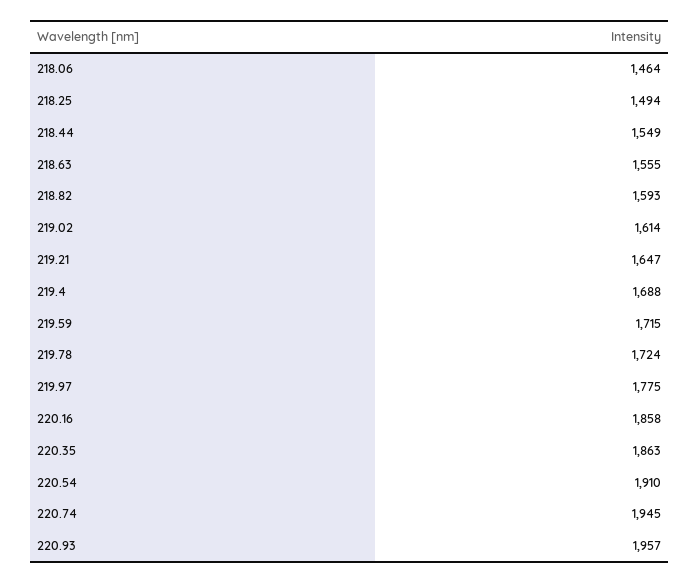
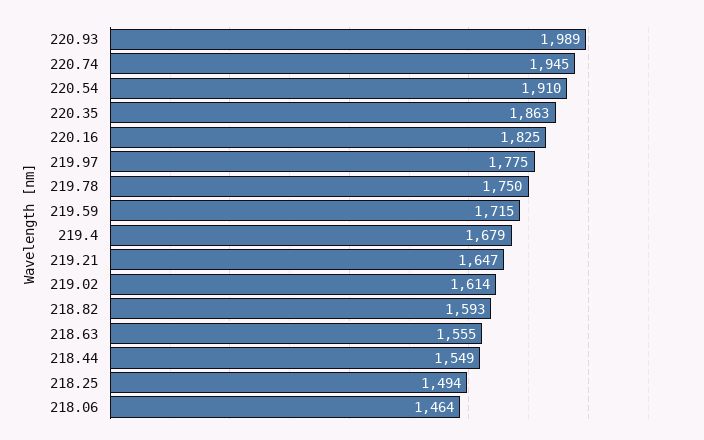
219.4: 1688 -> 1679
219.78: 1724 -> 1750
220.16: 1858 -> 1825
220.93: 1957 -> 1989

